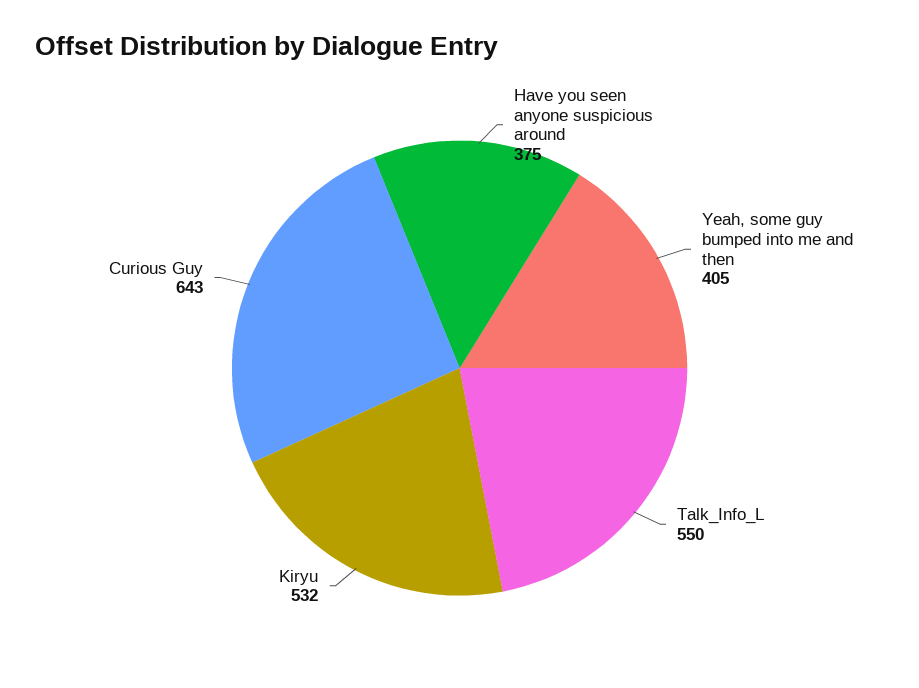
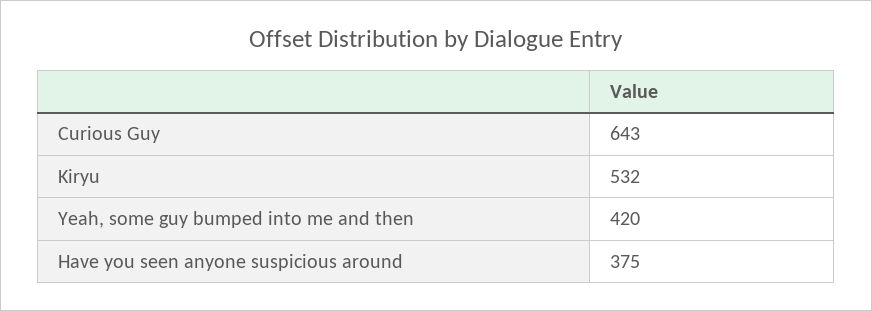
Yeah, some guy bumped into me and then: 405 -> 420
Talk_Info_L: 550 -> none

